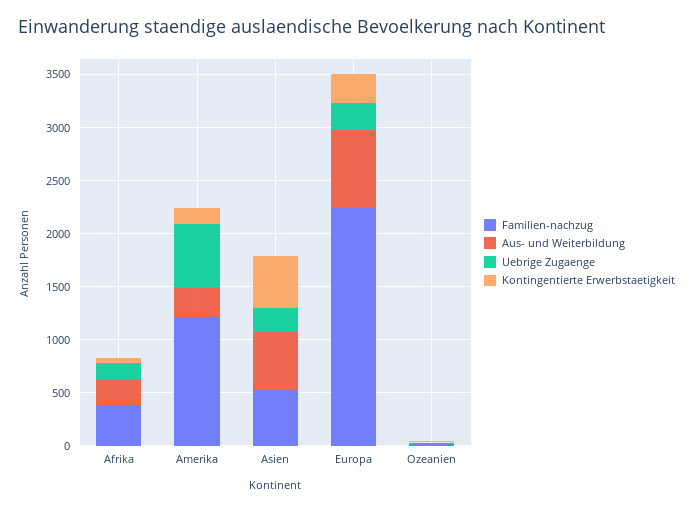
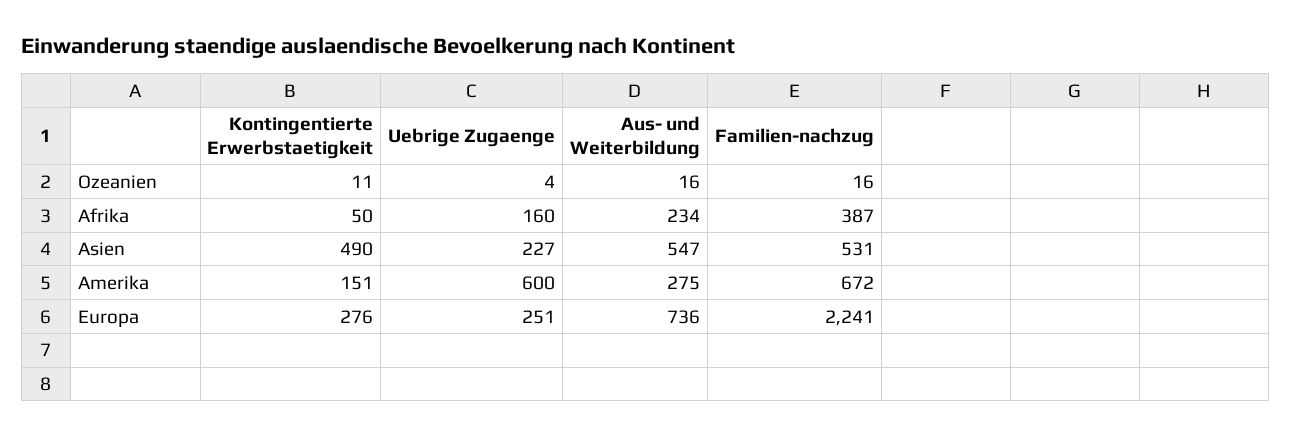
Familien-nachzug, Amerika: 1200 -> 672

